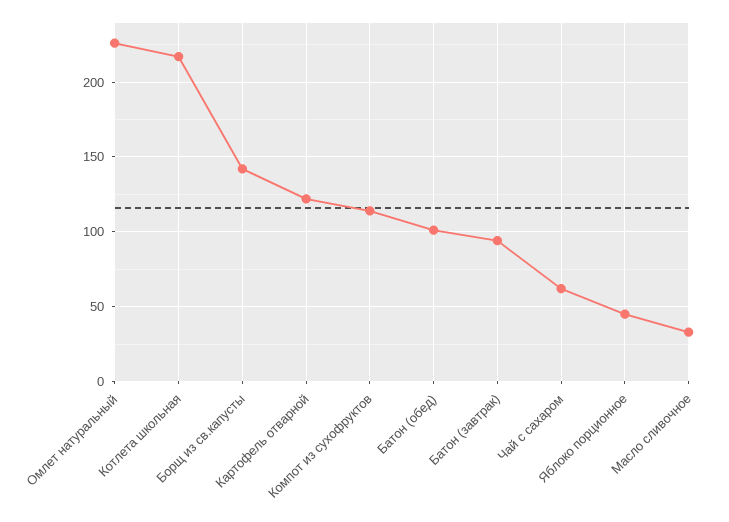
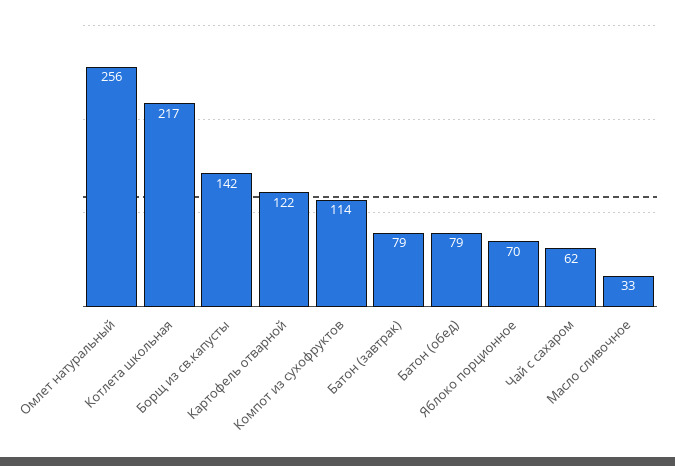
Омлет натуральный: 225 -> 256
Батон (обед): 100 -> 79
Батон (завтрак): 95 -> 79
Яблоко порционное: 45 -> 70

